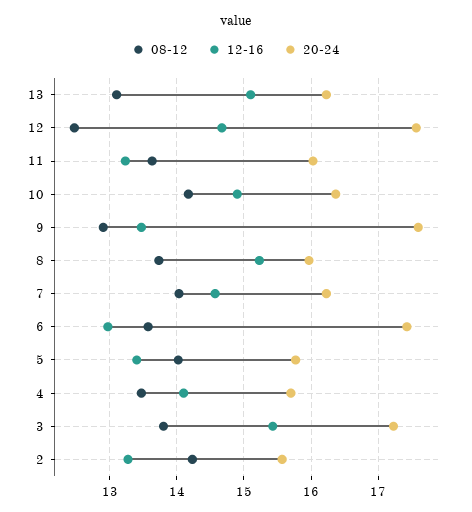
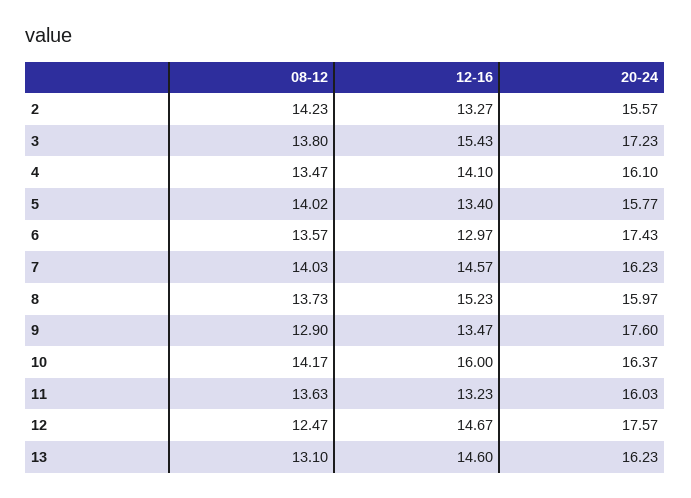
12-16, 13: 15.1 -> 14.6
12-16, 10: 14.9 -> 16
20-24, 4: 15.7 -> 16.1

